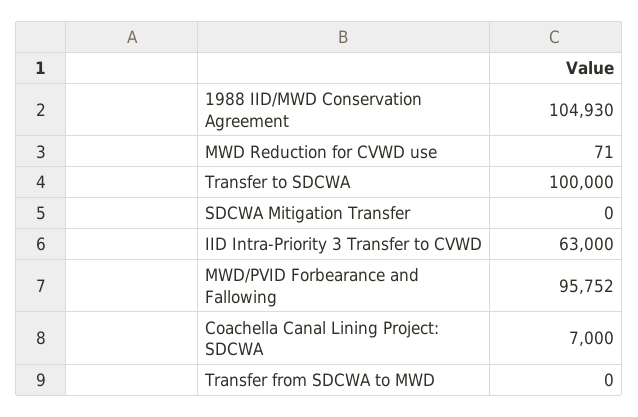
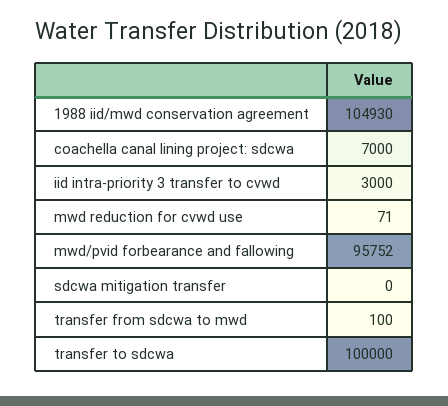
IID Intra-Priority 3 Transfer to CVWD: 63000 -> 3000
Transfer from SDCWA to MWD: 0 -> 100

